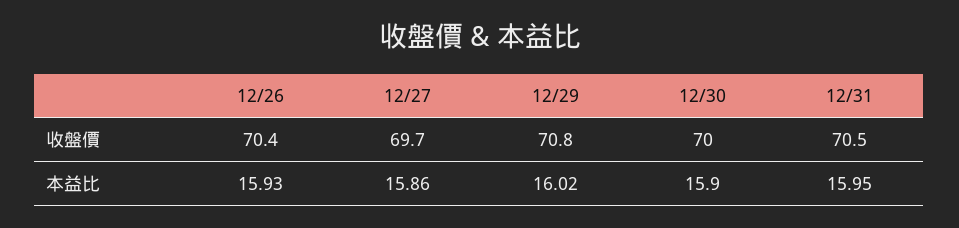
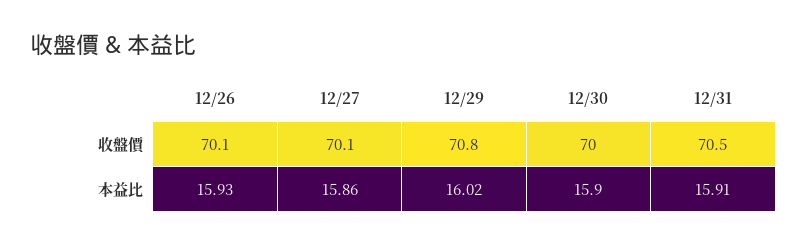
12/26, 收盤價: 70.4 -> 70.1
12/27, 收盤價: 69.7 -> 70.1
12/31, 本益比: 15.95 -> 15.91

